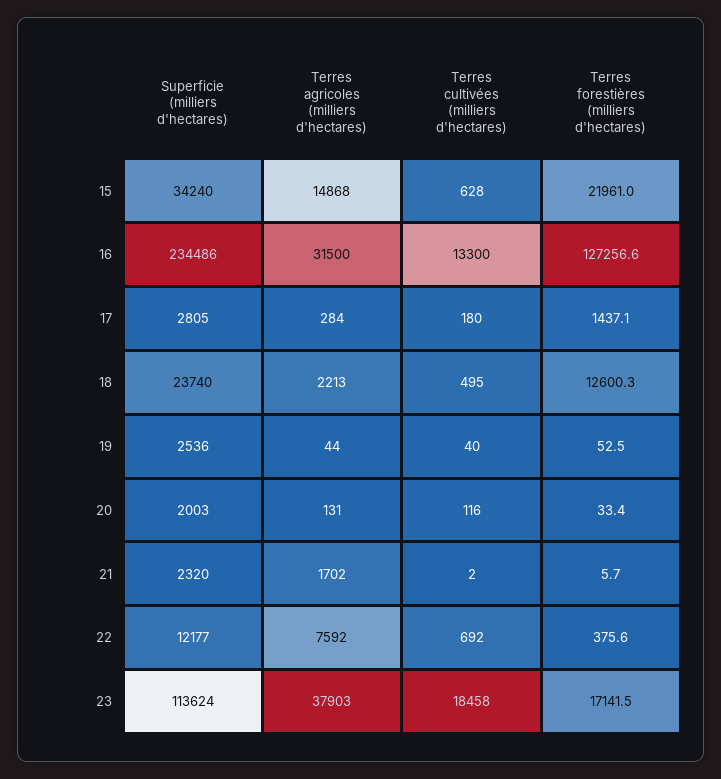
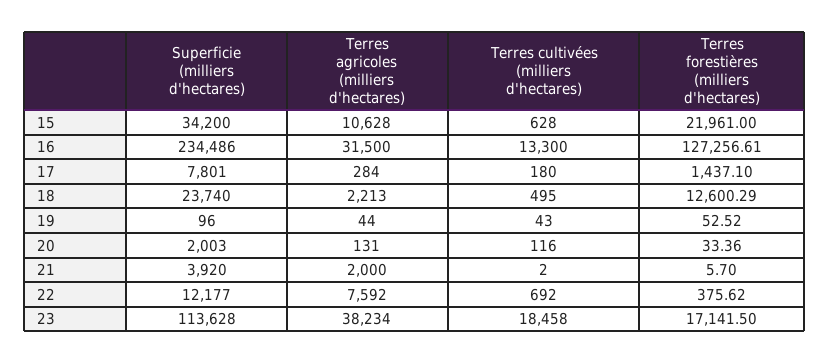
Superficie (milliers d'hectares), 15: 34240 -> 34200
Terres agricoles (milliers d'hectares), 15: 14868 -> 10628
Superficie (milliers d'hectares), 17: 2805 -> 7801
Superficie (milliers d'hectares), 19: 2536 -> 96
Terres cultivées (milliers d'hectares), 19: 40 -> 43
Superficie (milliers d'hectares), 21: 2320 -> 3920
Terres agricoles (milliers d'hectares), 21: 1702 -> 2000
Superficie (milliers d'hectares), 23: 113624 -> 113628
Terres agricoles (milliers d'hectares), 23: 37903 -> 38234

